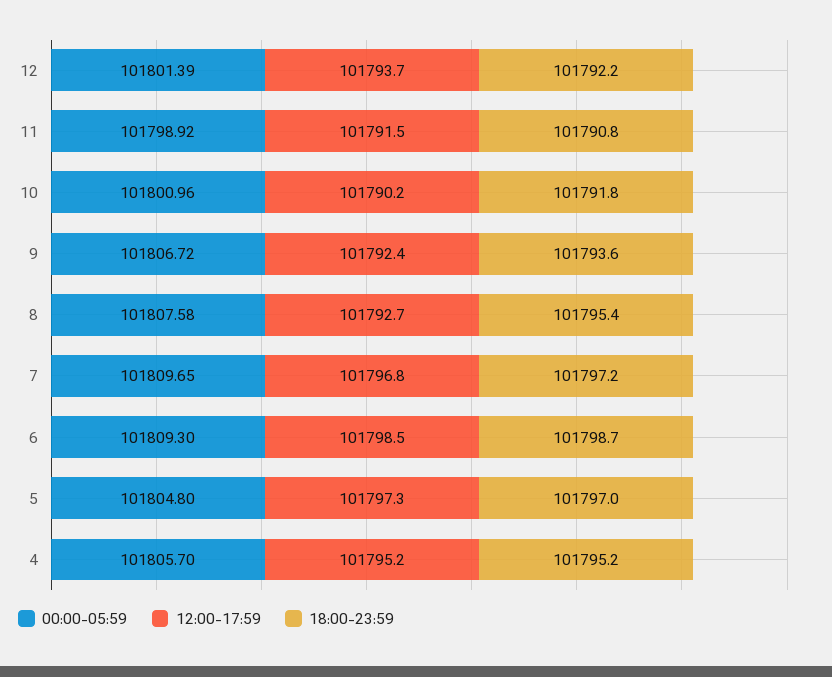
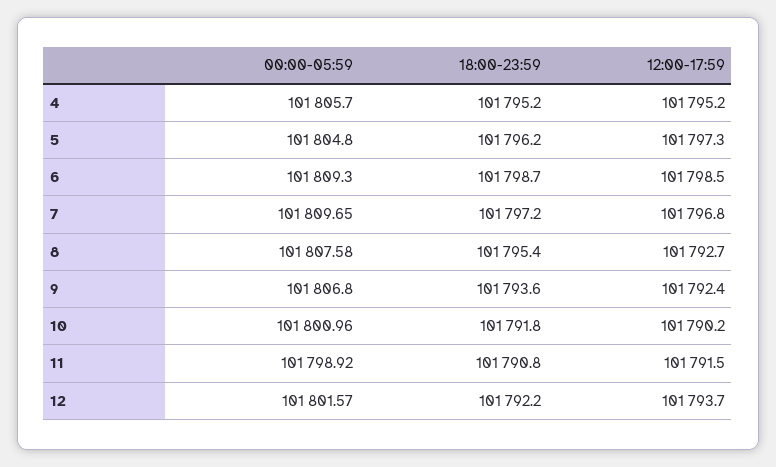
00:00-05:59, 12: 101801.39 -> 101801.57
00:00-05:59, 9: 101806.72 -> 101806.8
18:00-23:59, 5: 101797 -> 101796.2

